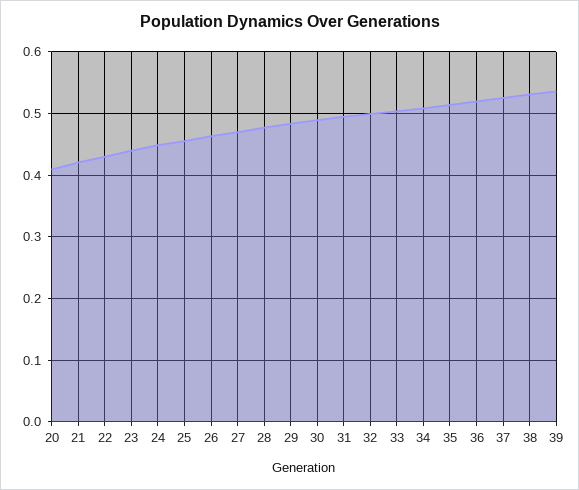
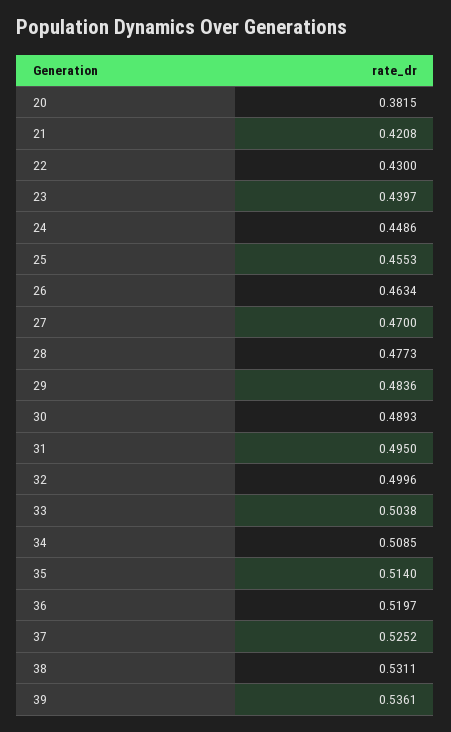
20: 0.41 -> 0.3815

